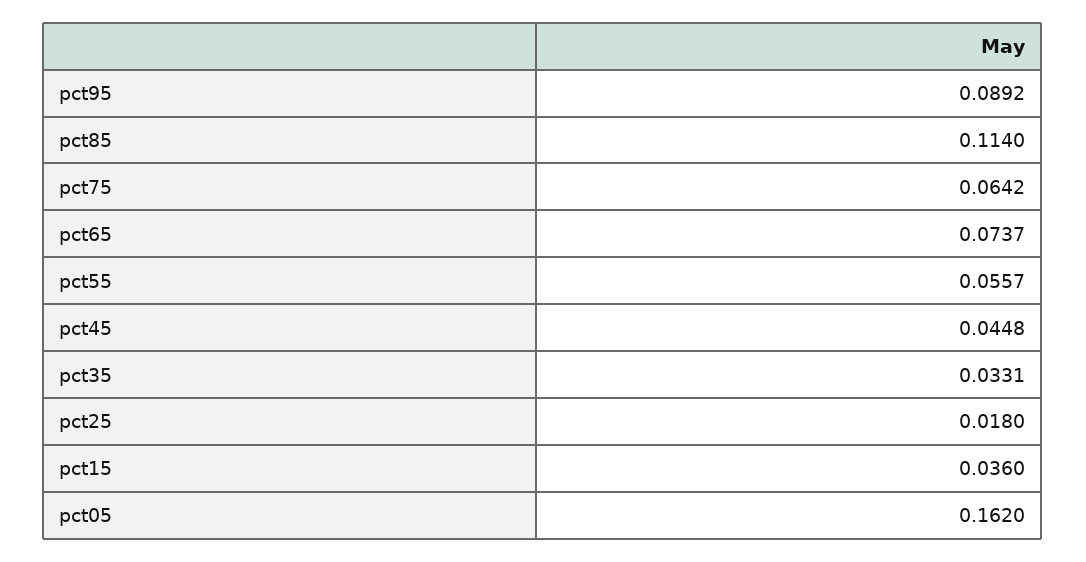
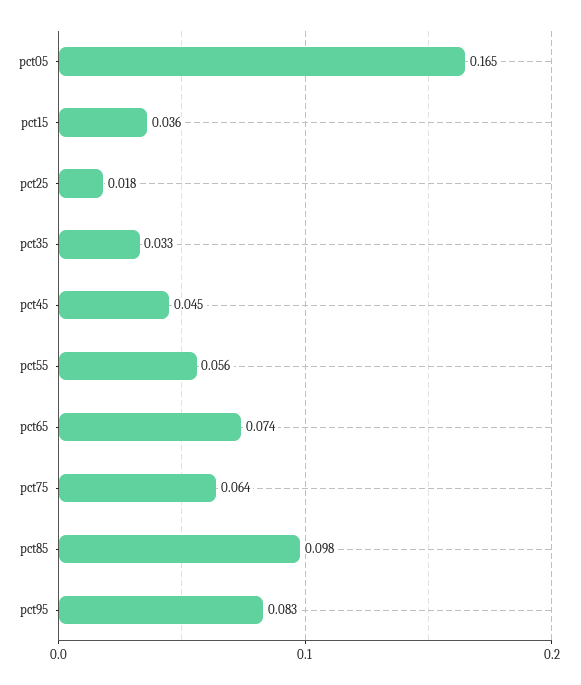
pct95: 0.0892 -> 0.083
pct85: 0.114 -> 0.098
pct05: 0.162 -> 0.165

